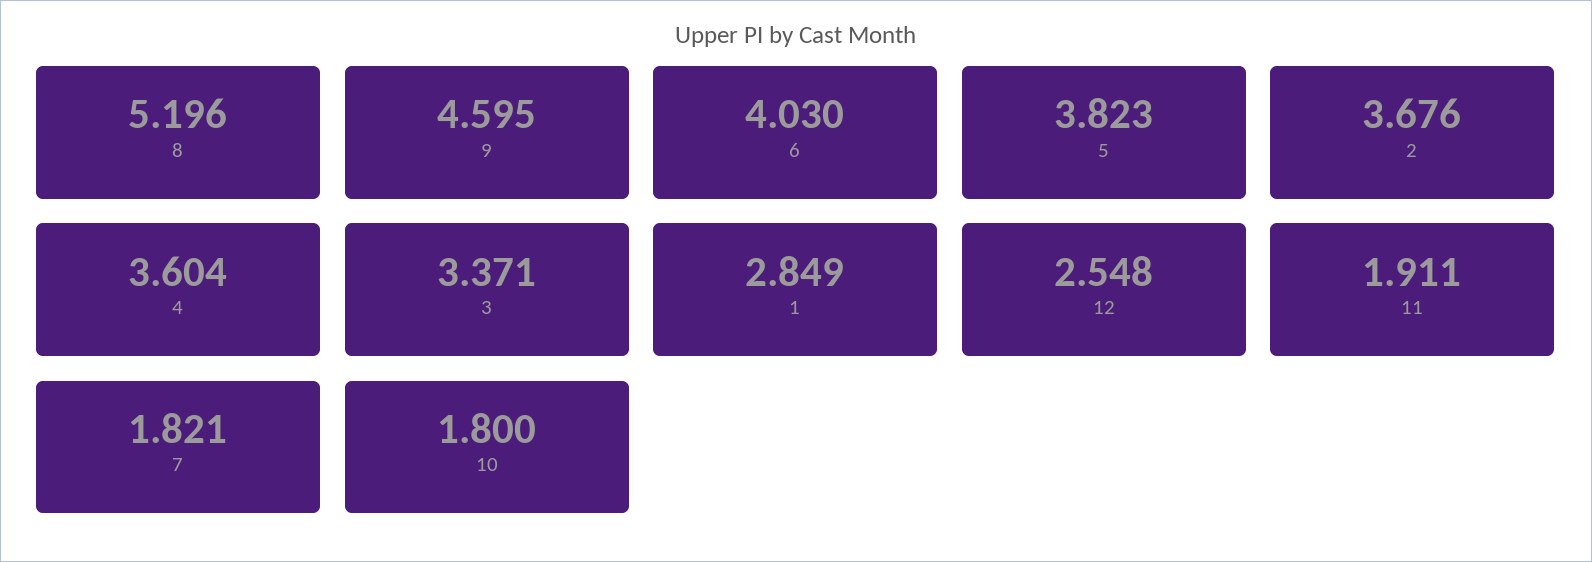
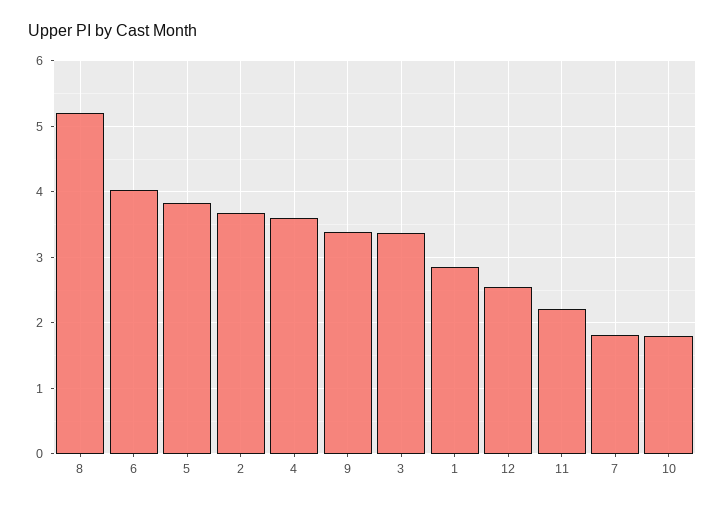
9: 4.595 -> 3.4
11: 1.911 -> 2.2

